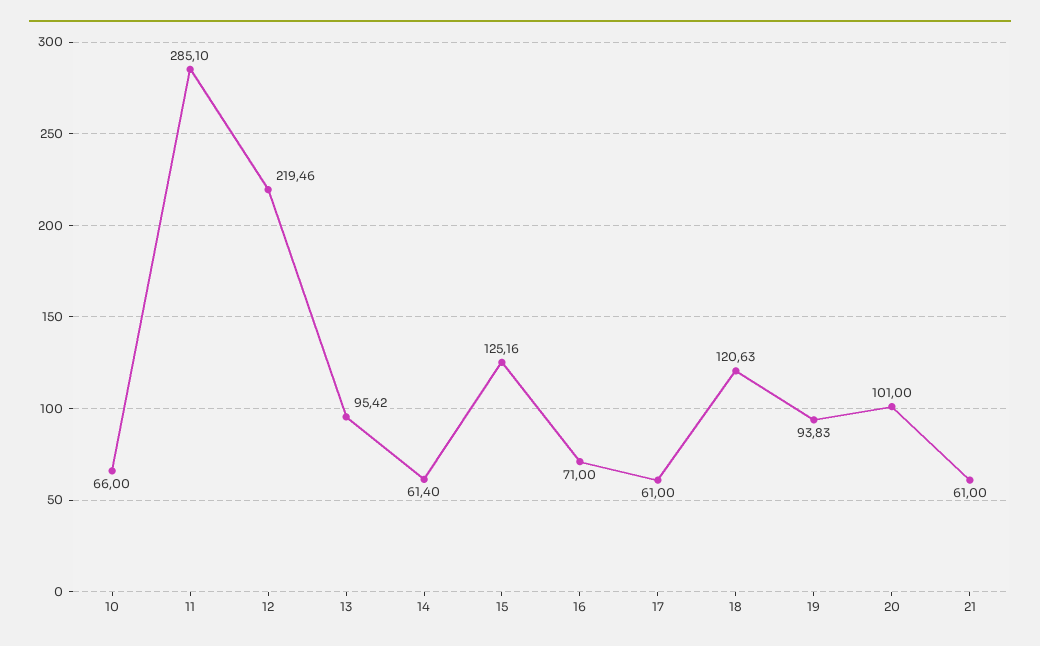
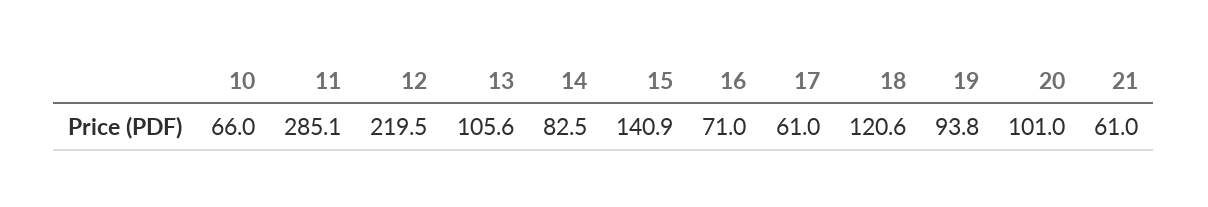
13: 95.42 -> 105.6
14: 61.4 -> 82.5
15: 125.16 -> 140.9

